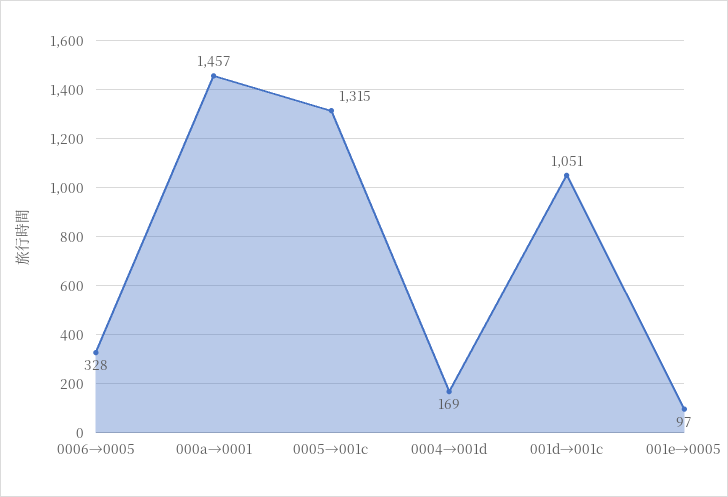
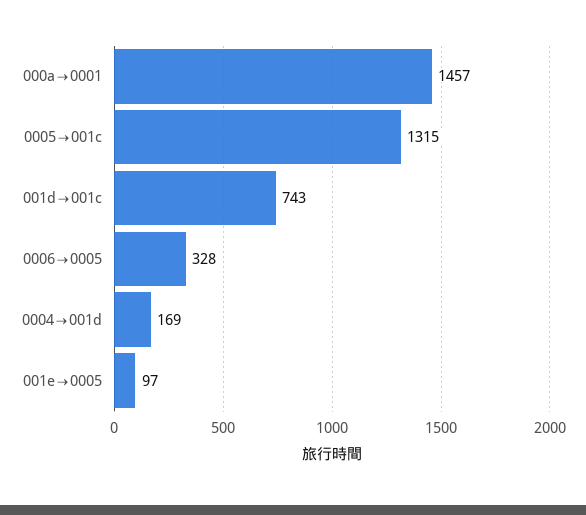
001d→001c: 1051 -> 743

